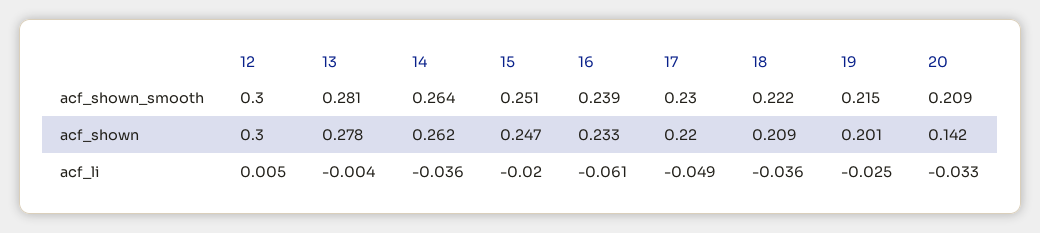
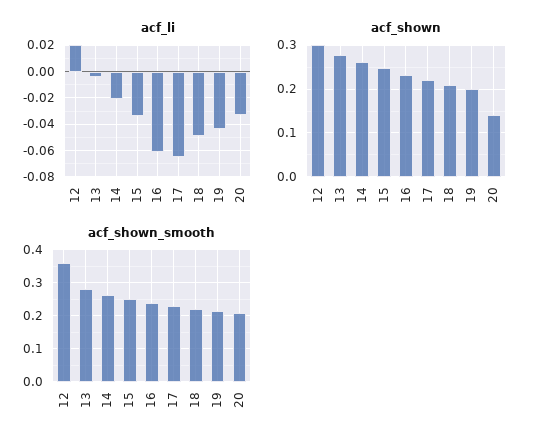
acf_shown_smooth, 12: 0.3 -> 0.36
acf_li, 12: 0.005 -> 0.02
acf_li, 14: -0.036 -> -0.02
acf_li, 15: -0.02 -> -0.035
acf_li, 17: -0.049 -> -0.065
acf_li, 18: -0.036 -> -0.05
acf_li, 19: -0.025 -> -0.045

